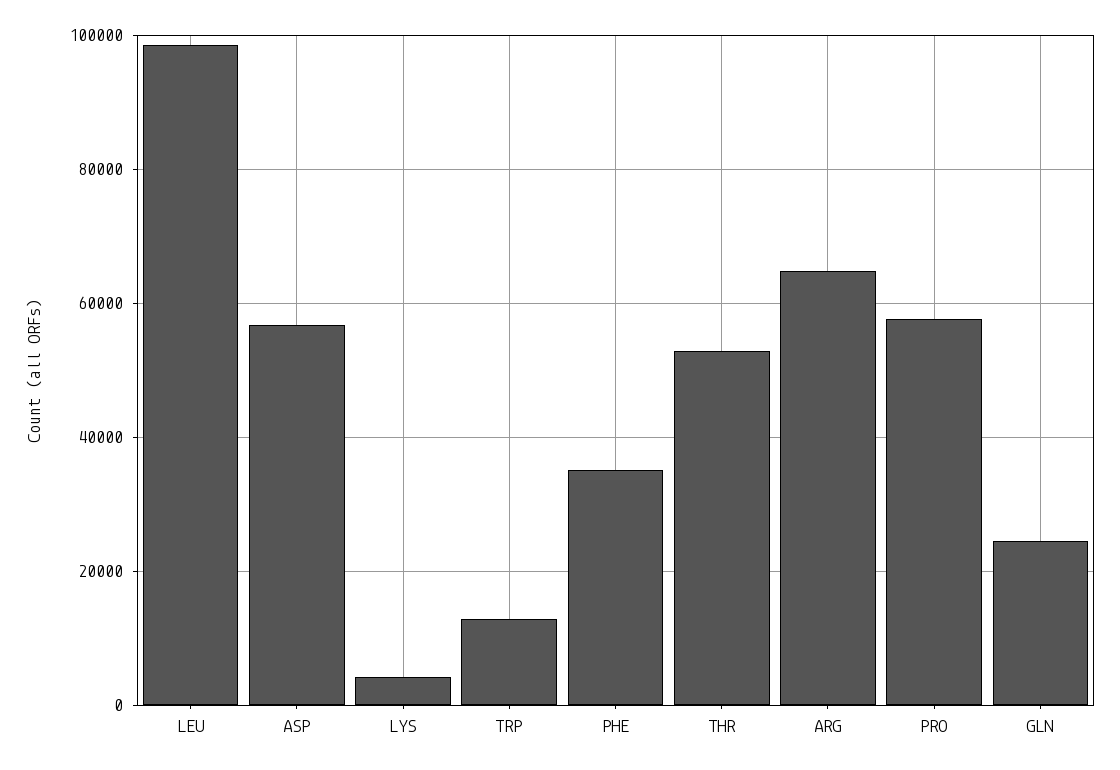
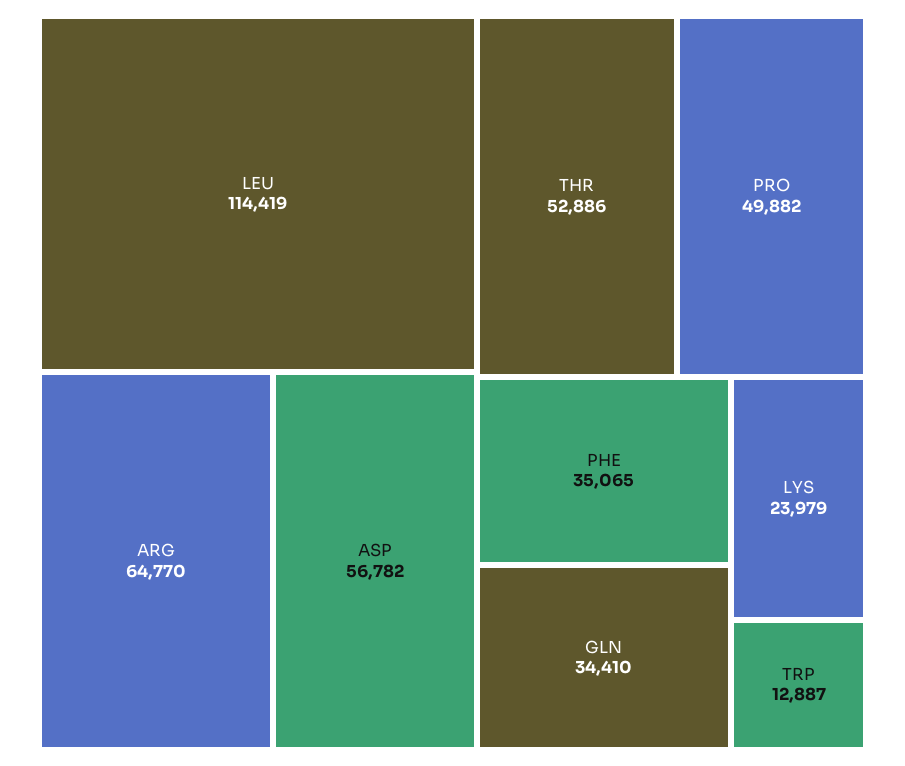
LEU: 98000 -> 114419
LYS: 4000 -> 23979
PRO: 58000 -> 49882
GLN: 24000 -> 34410

